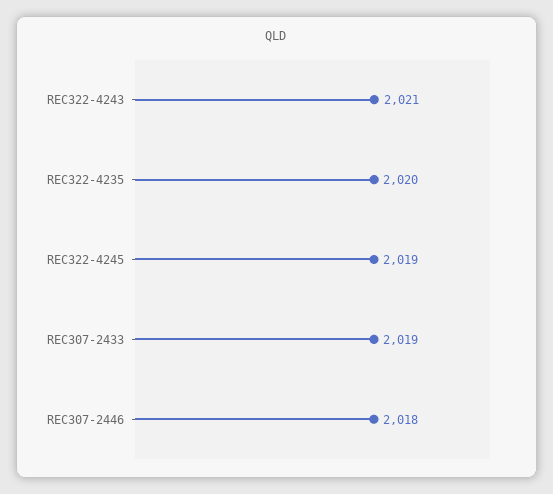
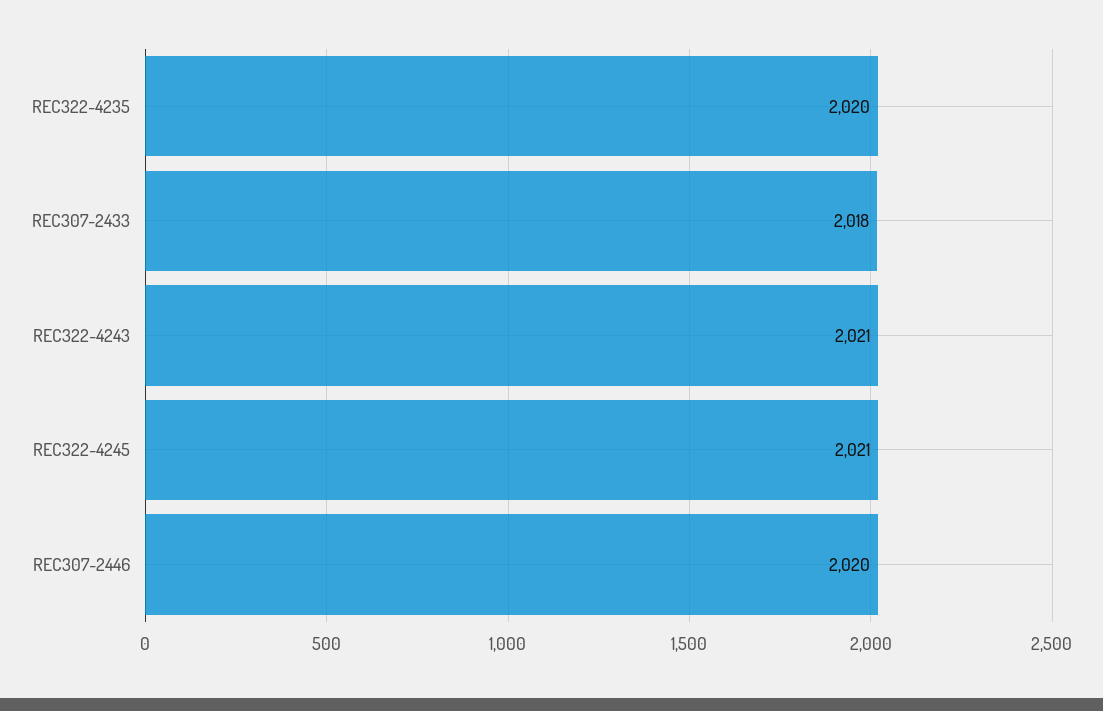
REC322-4245: 2019 -> 2021
REC307-2433: 2019 -> 2018
REC307-2446: 2018 -> 2020

